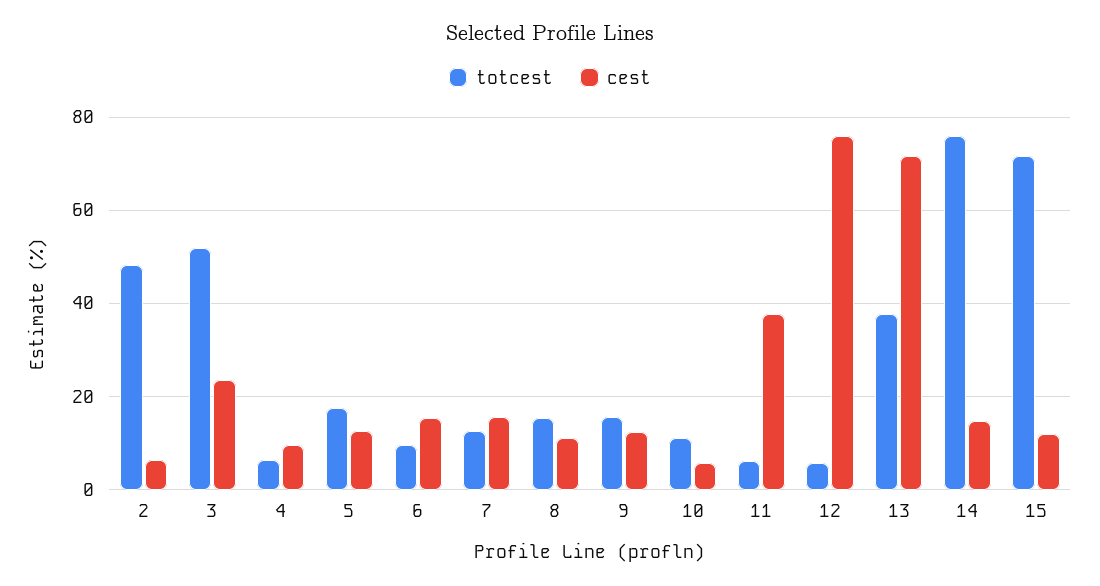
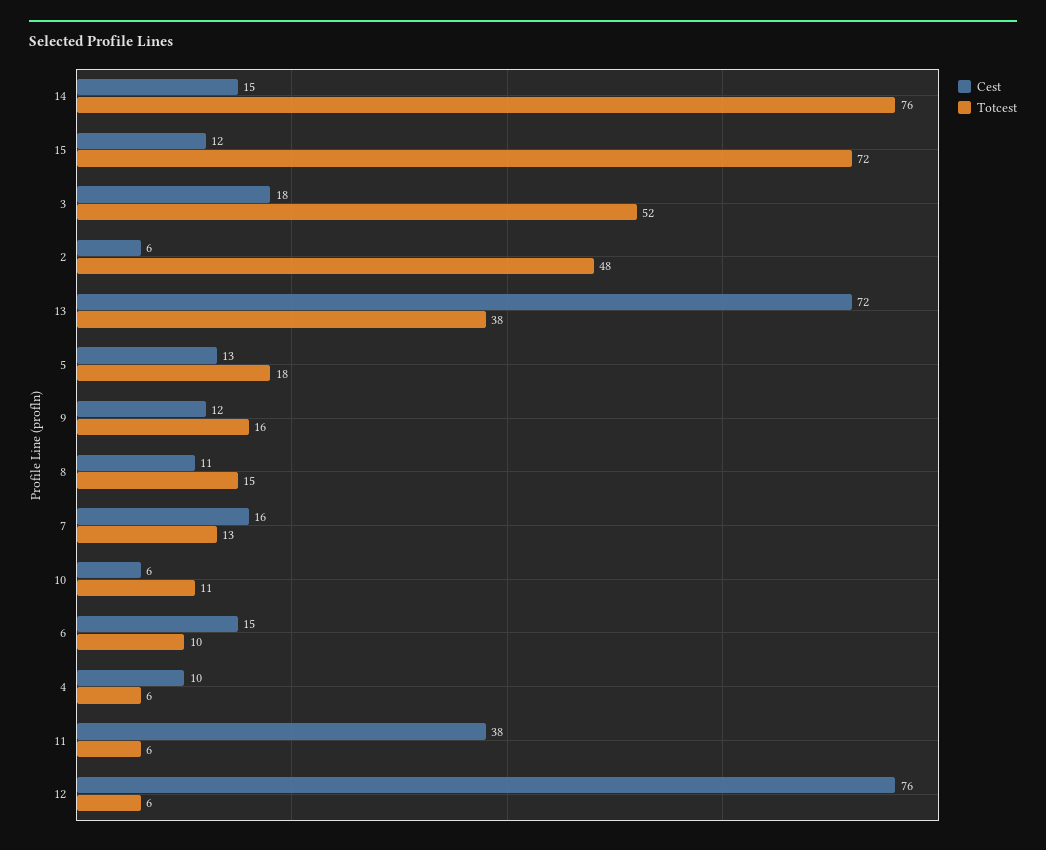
cest, 3: 24 -> 18

